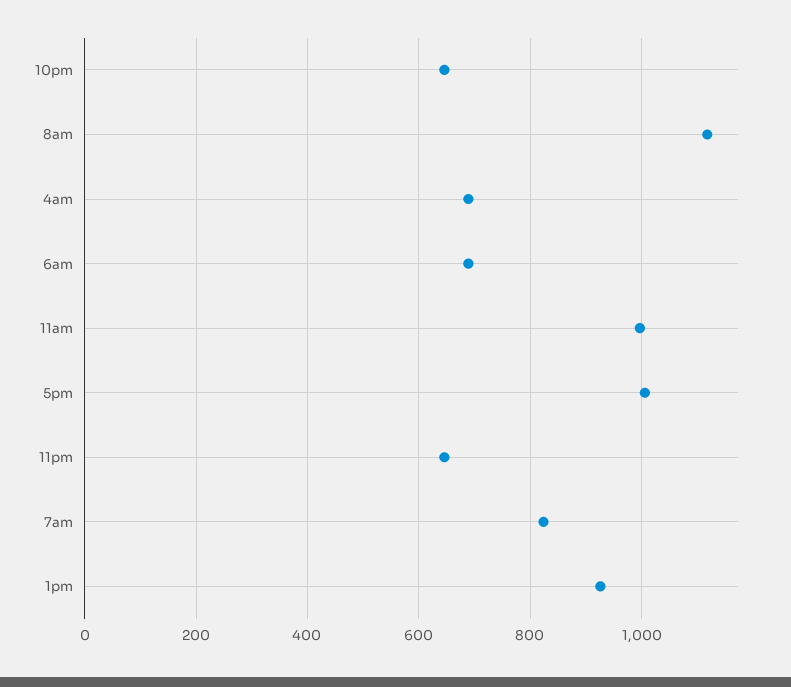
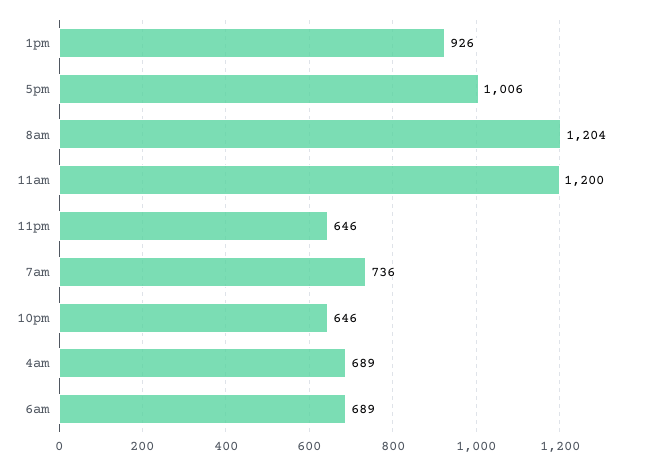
8am: 1120 -> 1204
11am: 1000 -> 1200
7am: 820 -> 736

